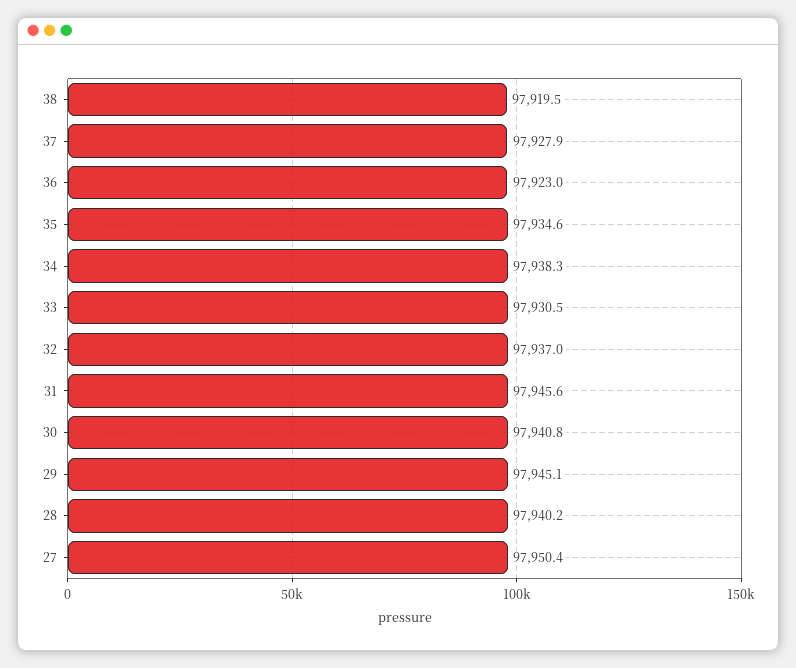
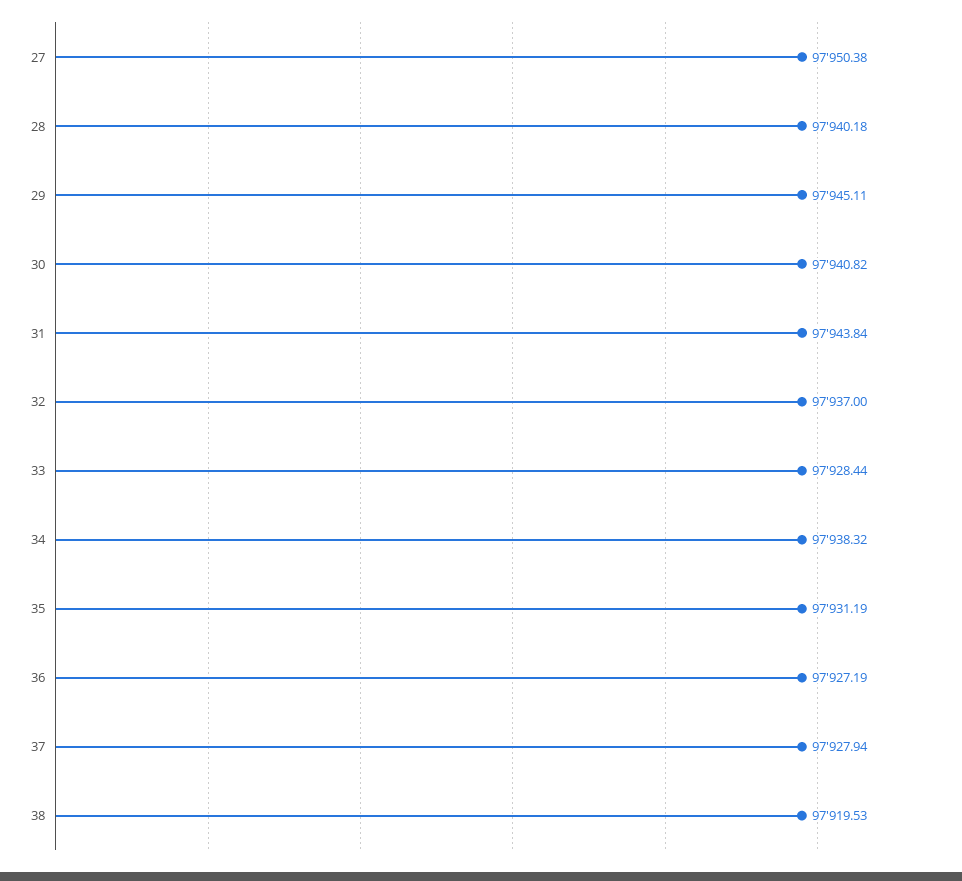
36: 97923 -> 97927.19
35: 97934.6 -> 97931.19
33: 97930.5 -> 97928.44
31: 97945.6 -> 97943.84

